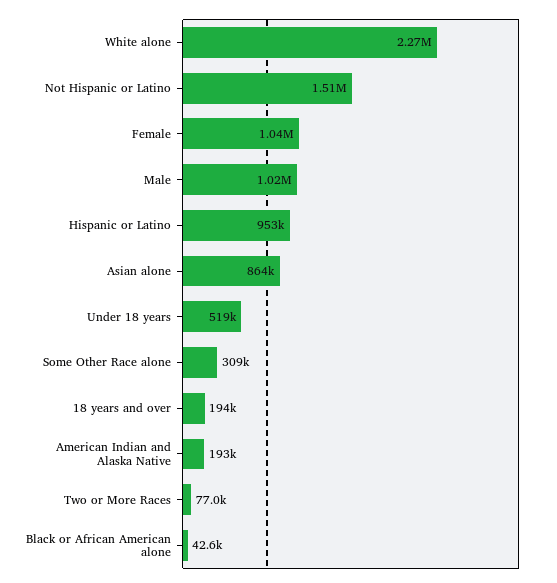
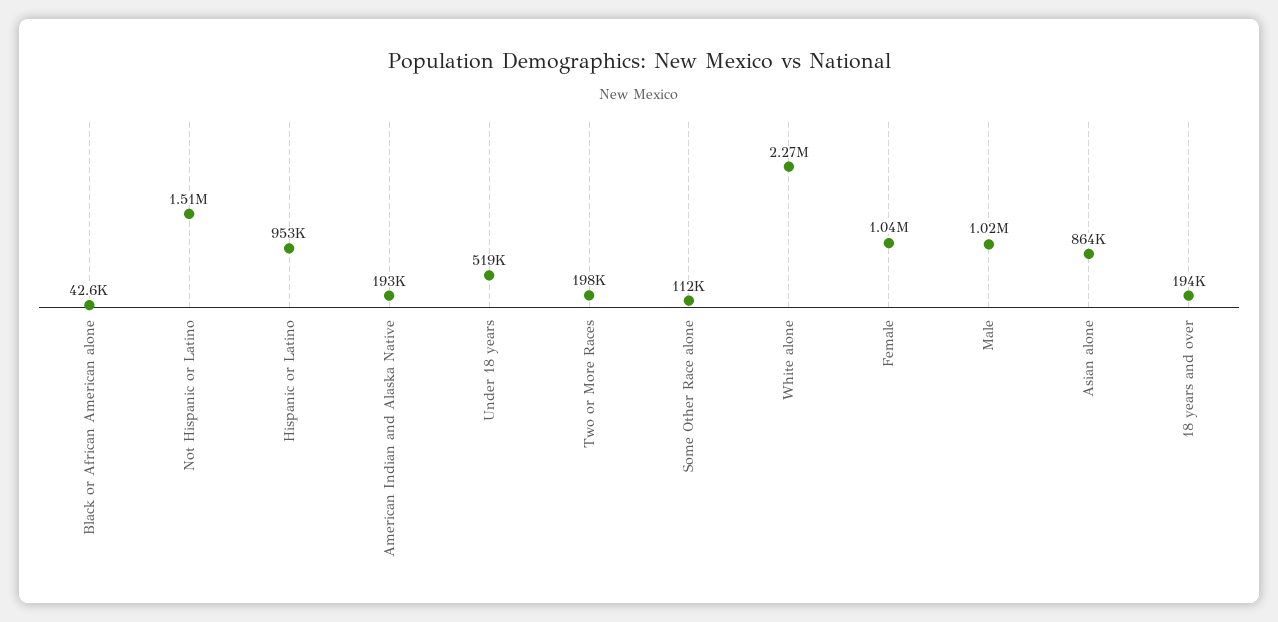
Some Other Race alone: 309000 -> 112000
Two or More Races: 77000 -> 198000

